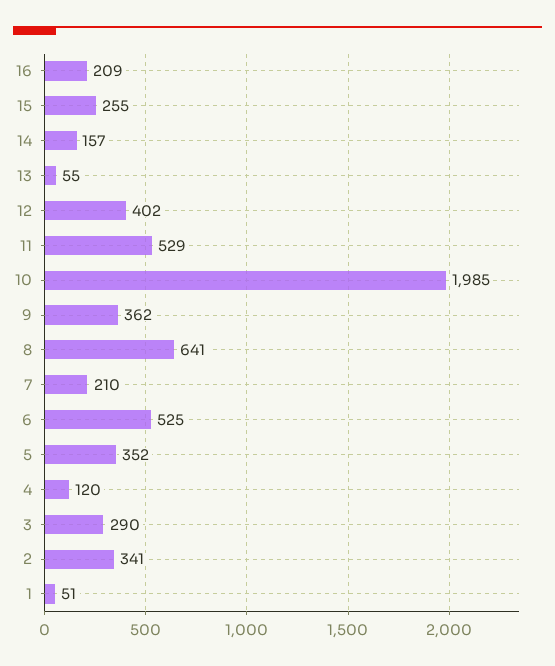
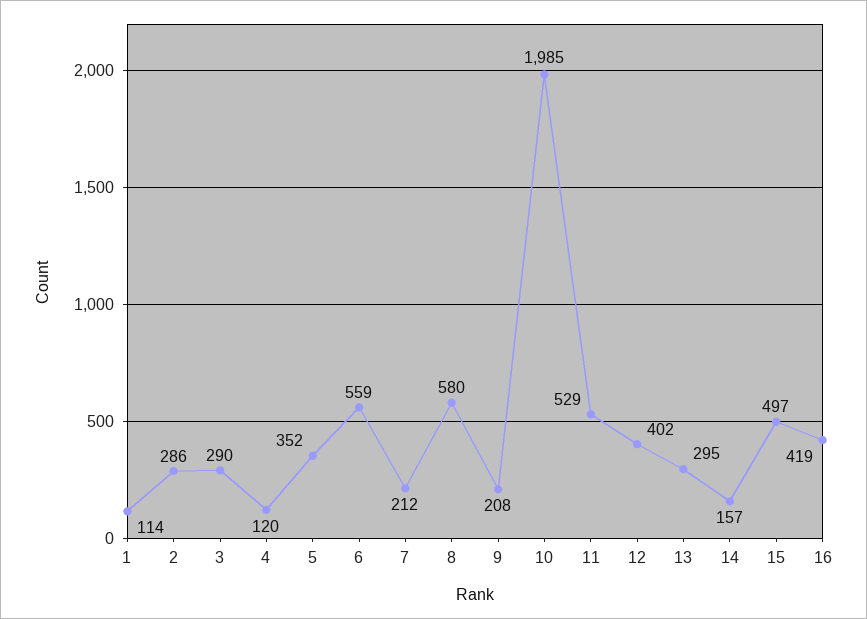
16: 209 -> 419
15: 255 -> 497
13: 55 -> 295
9: 362 -> 208
8: 641 -> 580
7: 210 -> 212
6: 525 -> 559
2: 341 -> 286
1: 51 -> 114

